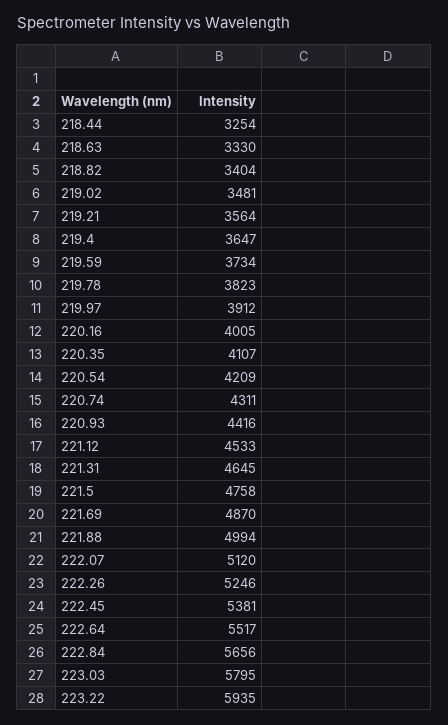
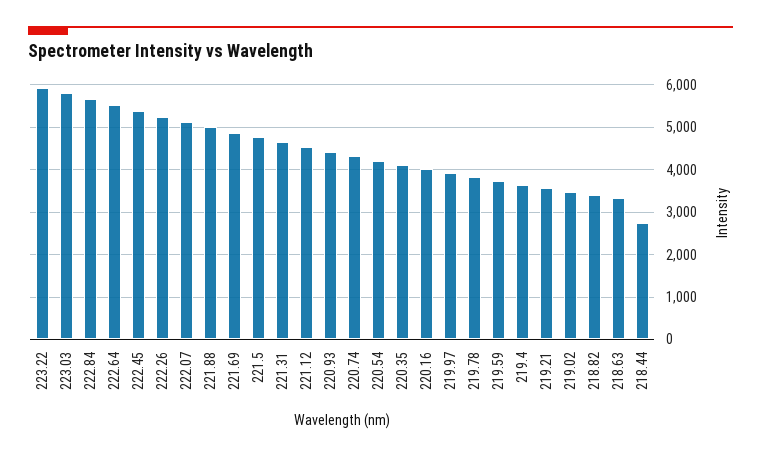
218.44: 3254 -> 2800

